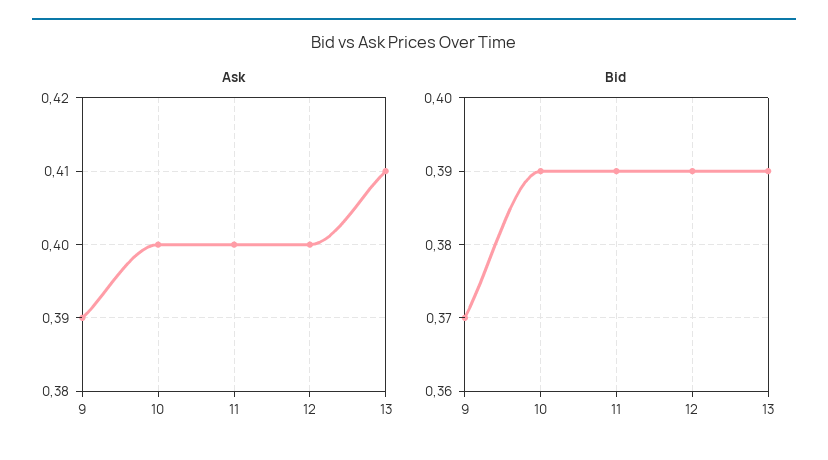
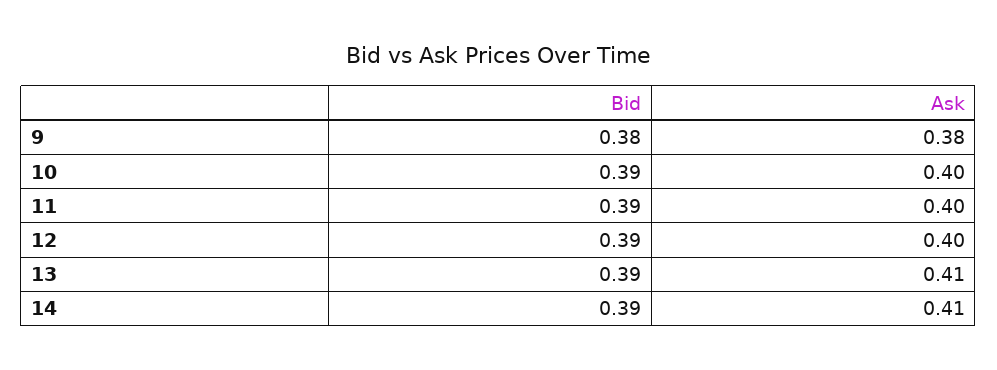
Ask, 9: 0.39 -> 0.38
Bid, 9: 0.37 -> 0.38
Bid, 14: none -> 0.39
Ask, 14: none -> 0.41

